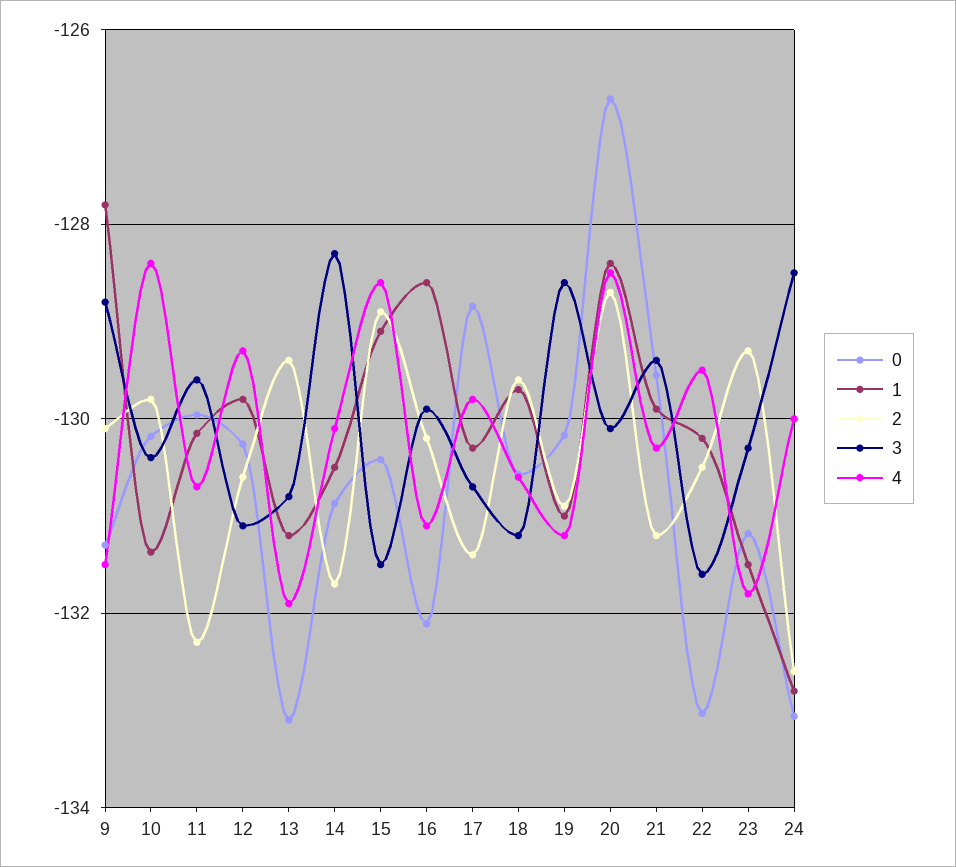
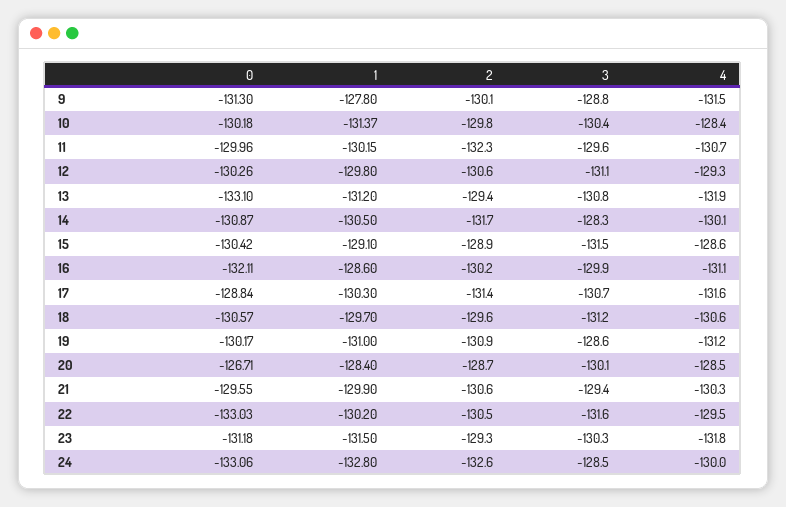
4, 17: -129.8 -> -131.6
2, 21: -131.2 -> -130.6

